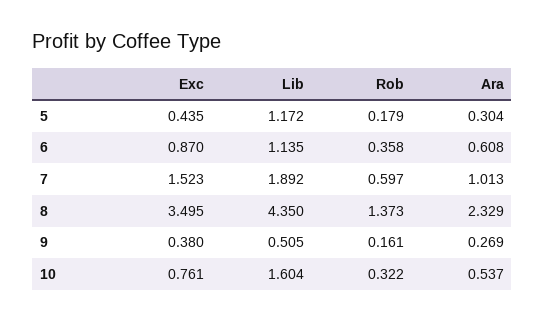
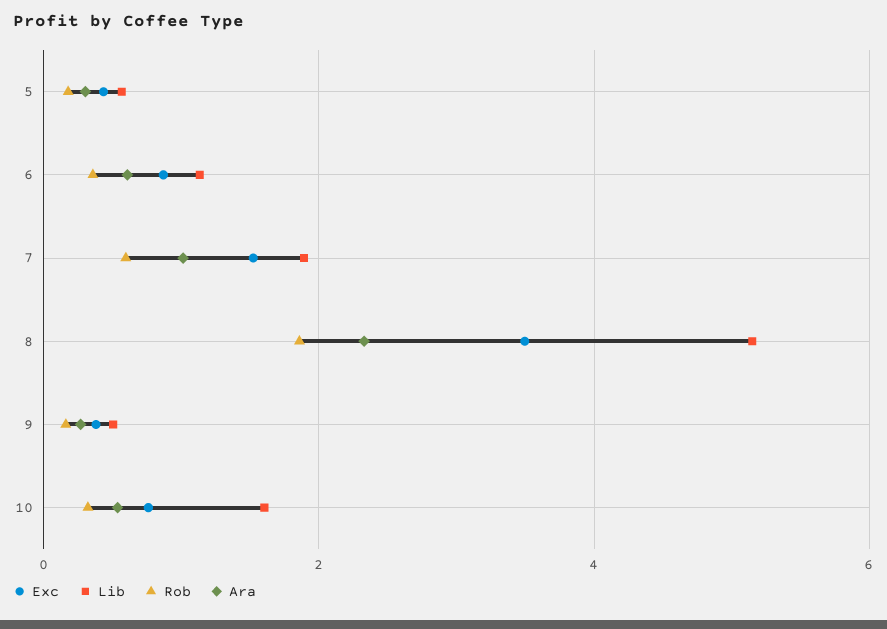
Lib, 5: 1.172 -> 0.6
Lib, 8: 4.35 -> 5.2
Rob, 8: 1.373 -> 1.8

